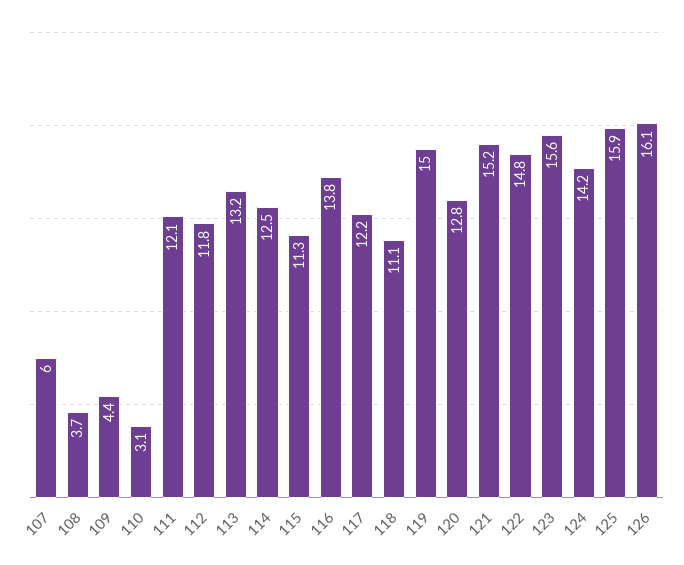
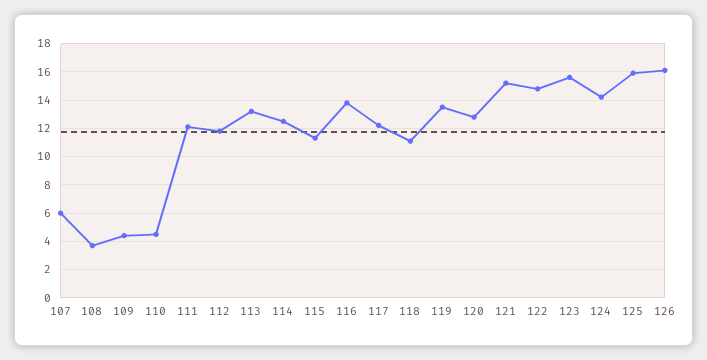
110: 3.1 -> 4.5
119: 15 -> 13.5

